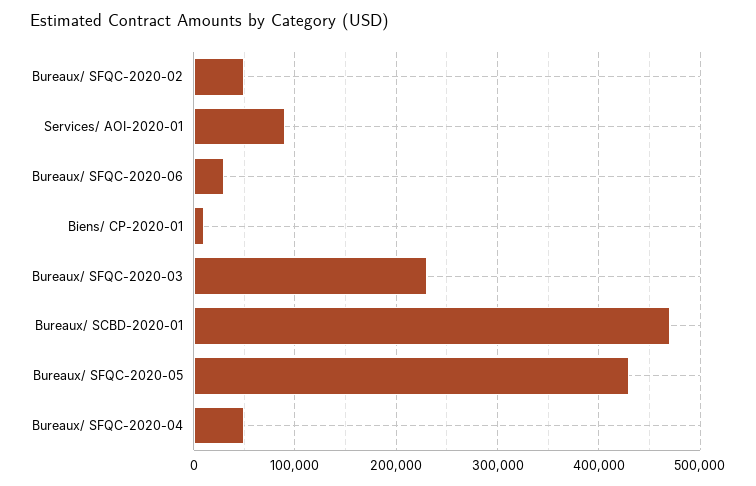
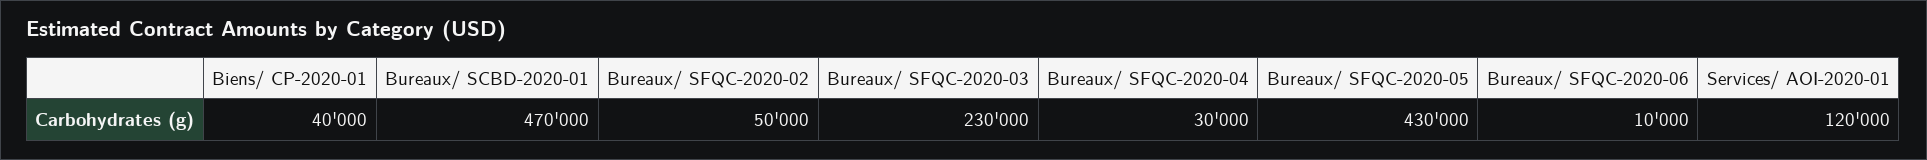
Services/ AOI-2020-01: 90000 -> 120000
Bureaux/ SFQC-2020-06: 30000 -> 10000
Biens/ CP-2020-01: 10000 -> 40000
Bureaux/ SFQC-2020-04: 50000 -> 30000

